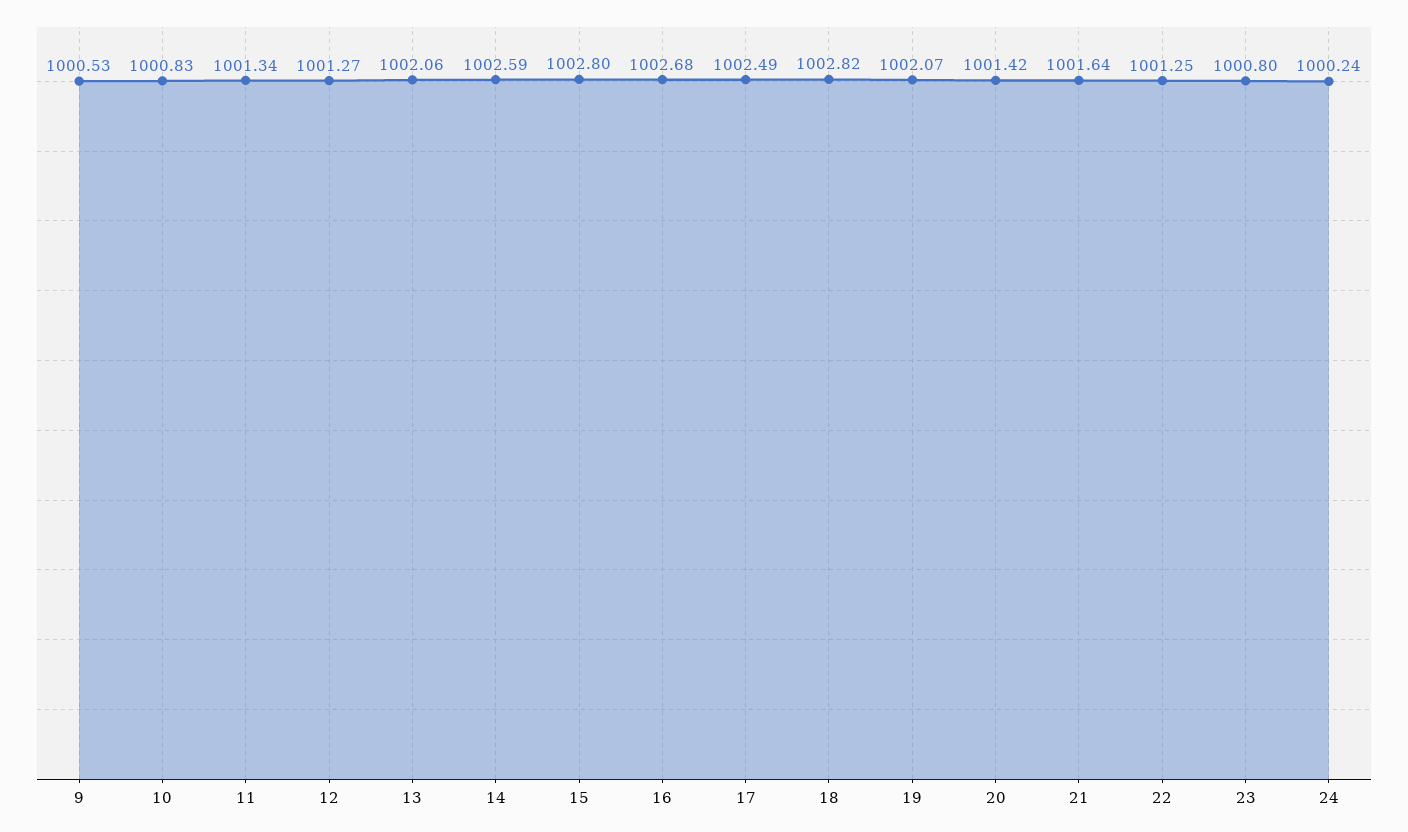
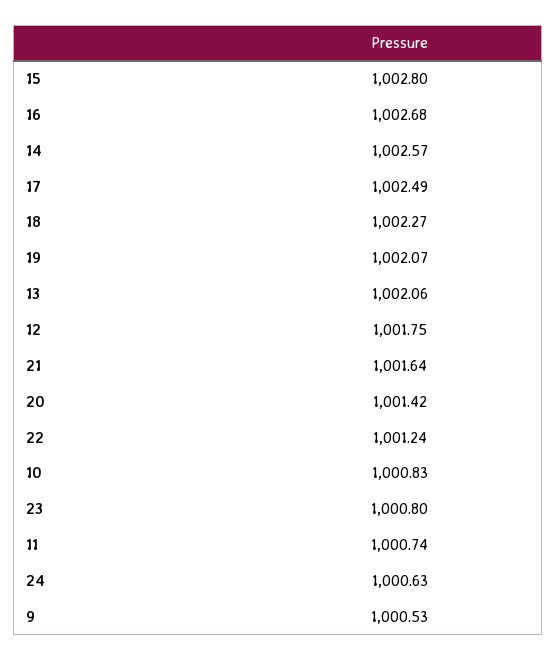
11: 1001.34 -> 1000.74
12: 1001.27 -> 1001.75
14: 1002.59 -> 1002.57
18: 1002.82 -> 1002.27
22: 1001.25 -> 1001.24
24: 1000.24 -> 1000.63

